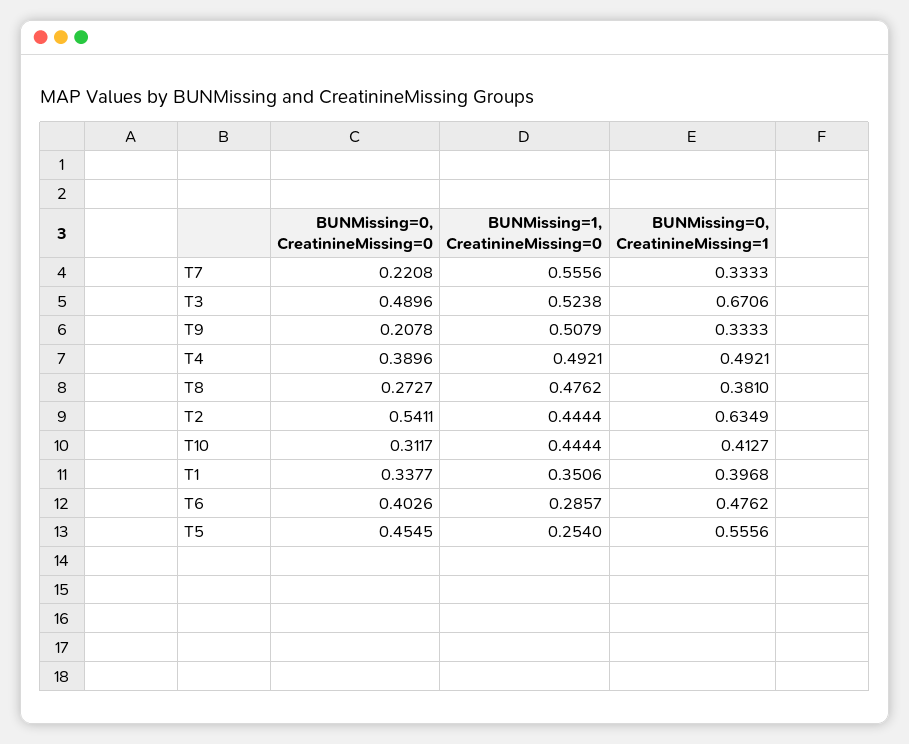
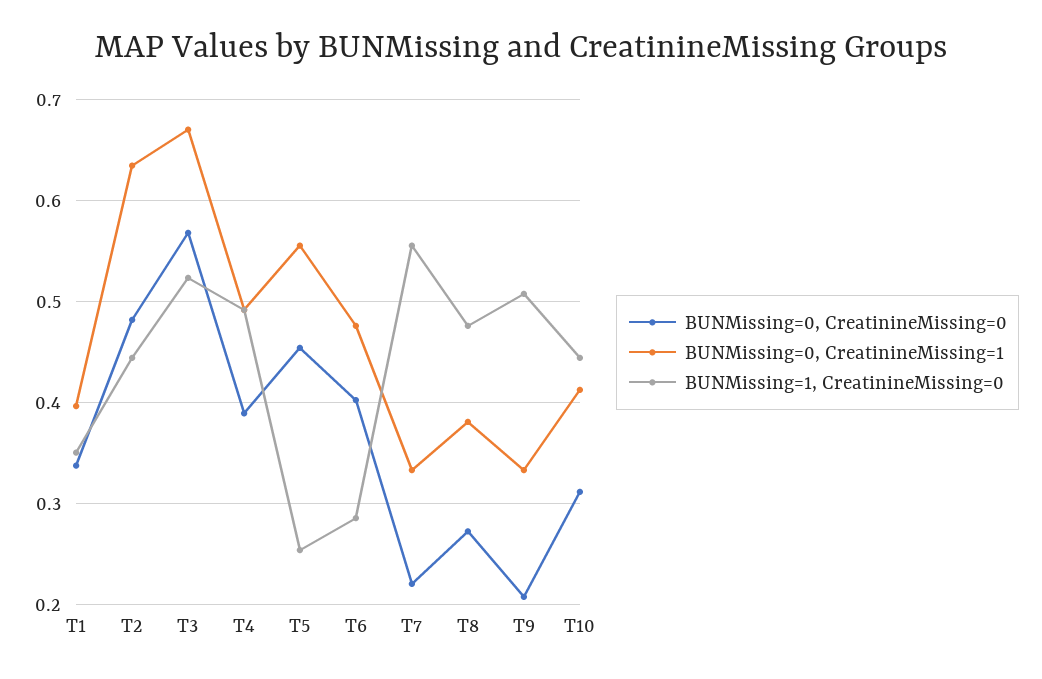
BUNMissing=0, CreatinineMissing=0, T3: 0.4896 -> 0.57
BUNMissing=0, CreatinineMissing=0, T2: 0.5411 -> 0.48

